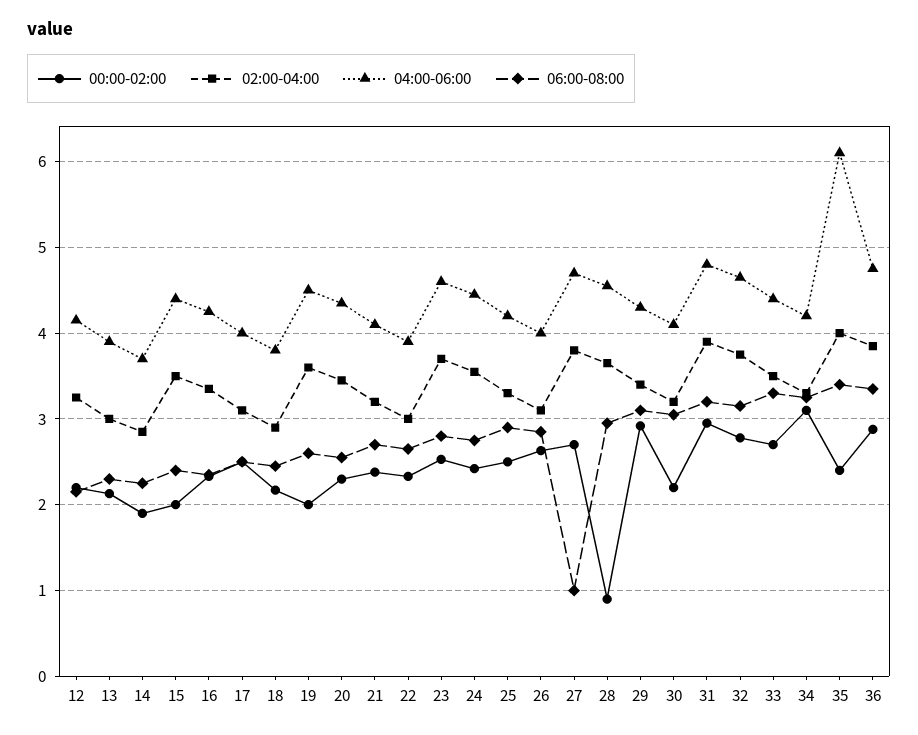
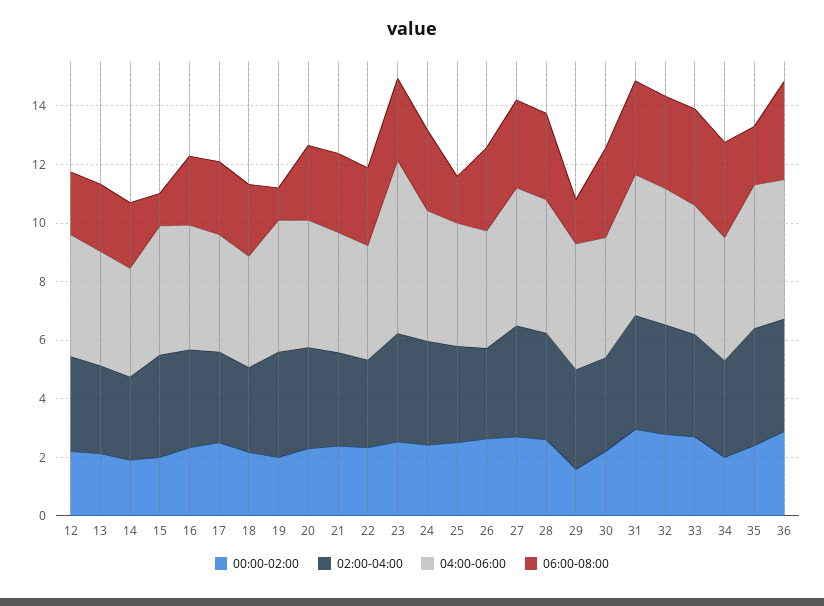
06:00-08:00, 15: 2.4 -> 1
06:00-08:00, 19: 2.6 -> 1
04:00-06:00, 23: 4.6 -> 6
06:00-08:00, 25: 2.9 -> 1.5
06:00-08:00, 27: 1 -> 3
00:00-02:00, 28: 0.9 -> 2.5
00:00-02:00, 29: 2.9 -> 1.5
06:00-08:00, 29: 3.1 -> 1.5
00:00-02:00, 34: 3.1 -> 2
04:00-06:00, 35: 6.1 -> 5
06:00-08:00, 35: 3.4 -> 2

